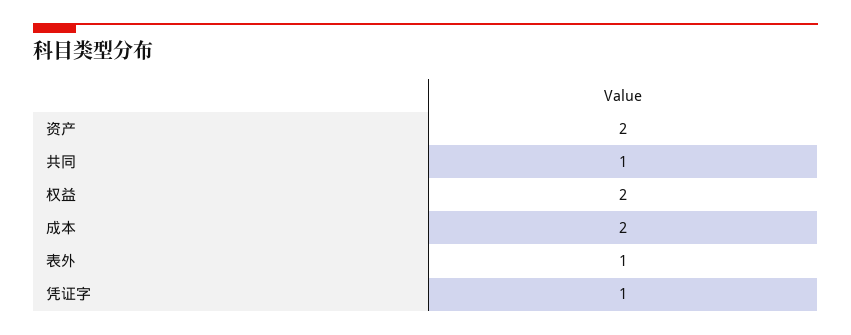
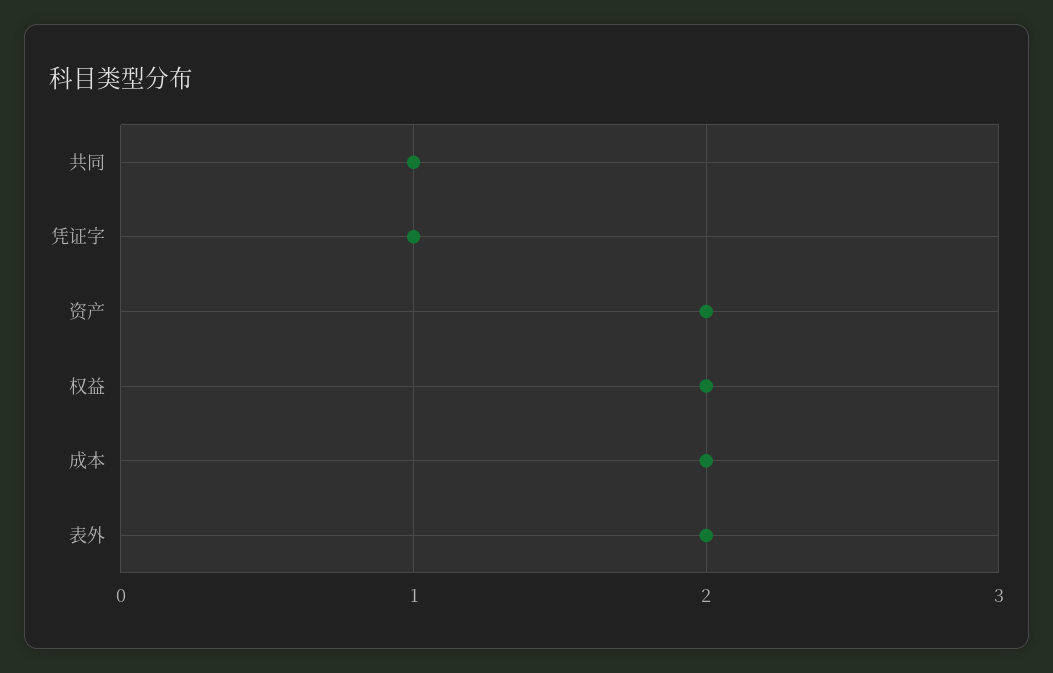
表外: 1 -> 2

